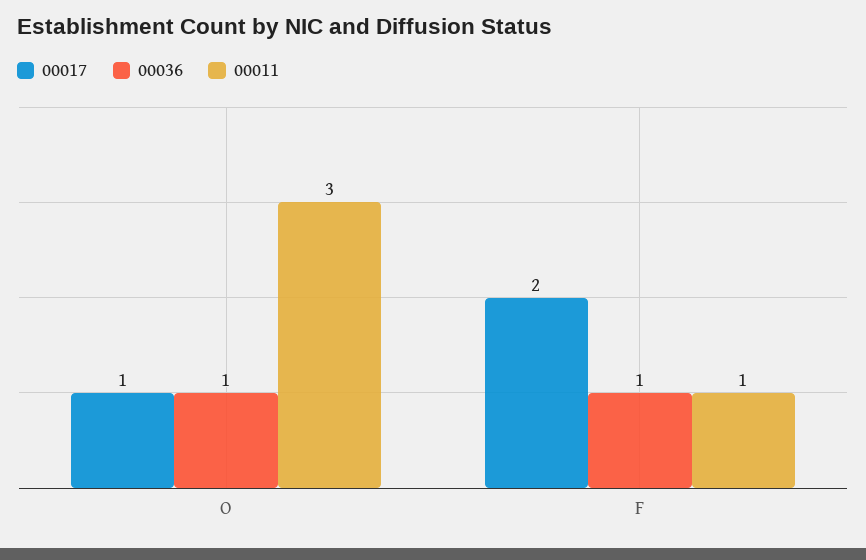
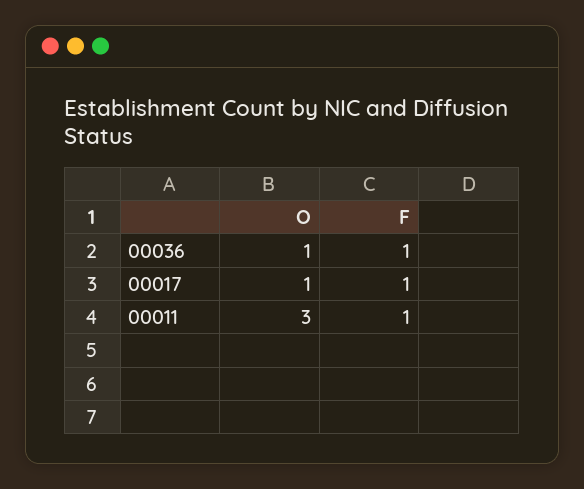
00017, F: 2 -> 1

